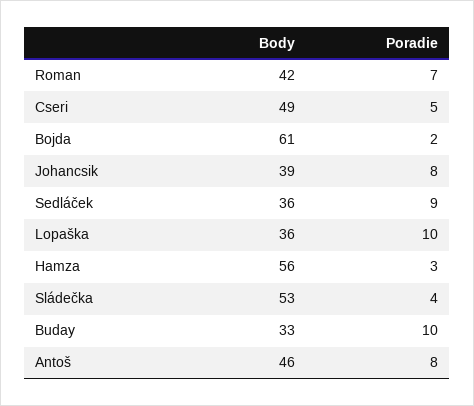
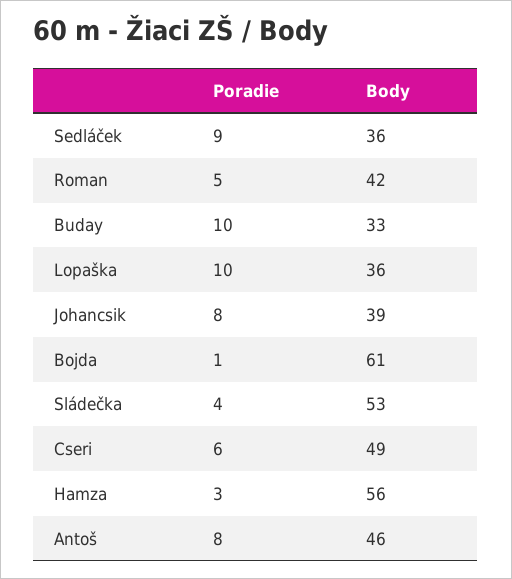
Poradie, Roman: 7 -> 5
Poradie, Cseri: 5 -> 6
Poradie, Bojda: 2 -> 1

